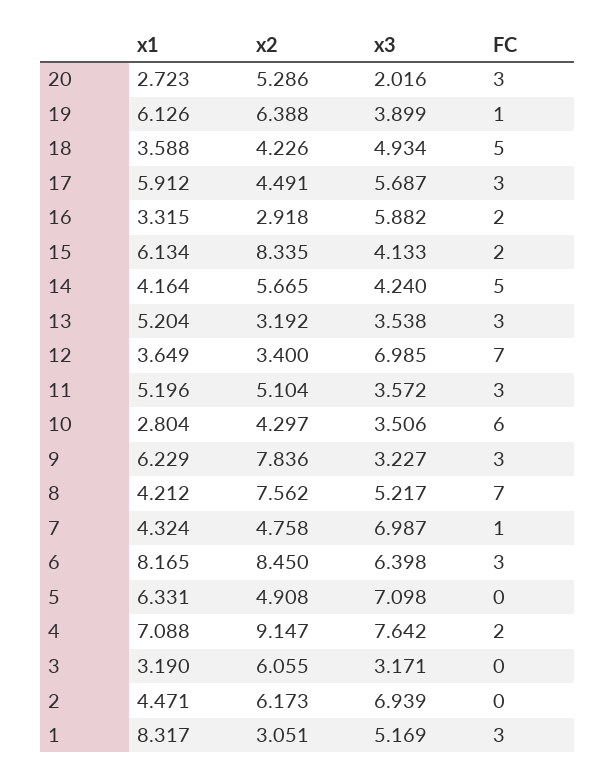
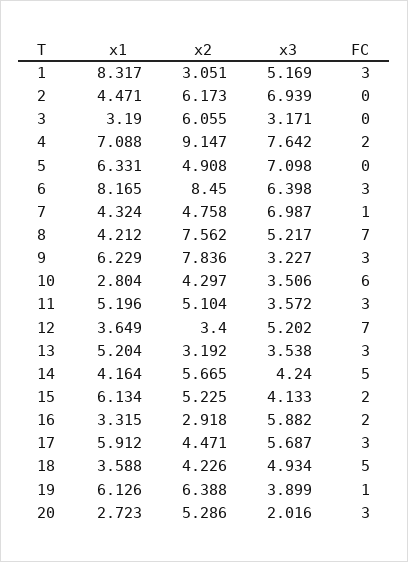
x2, 17: 4.491 -> 4.471
x2, 15: 8.335 -> 5.225
x3, 12: 6.985 -> 5.202

